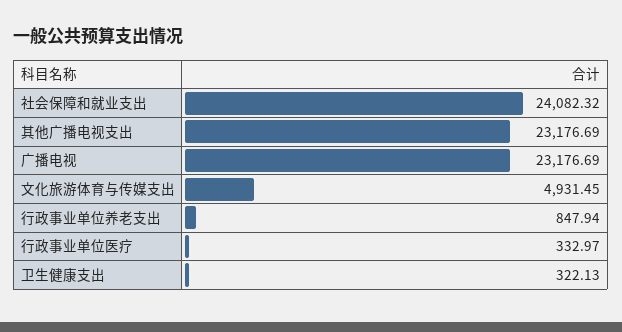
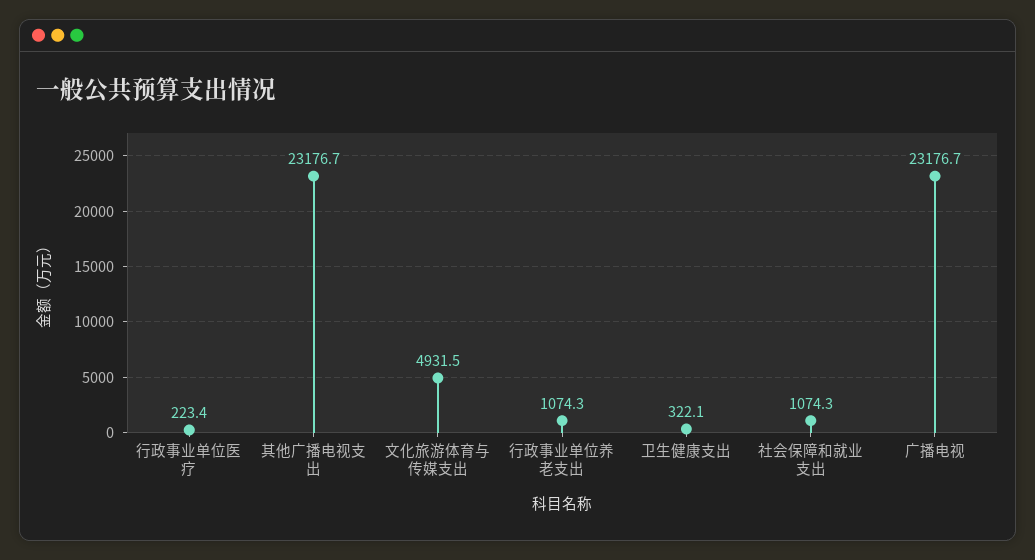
社会保障和就业支出: 24082.32 -> 1074.3
行政事业单位养老支出: 847.94 -> 1074.3
行政事业单位医疗: 332.97 -> 223.4

